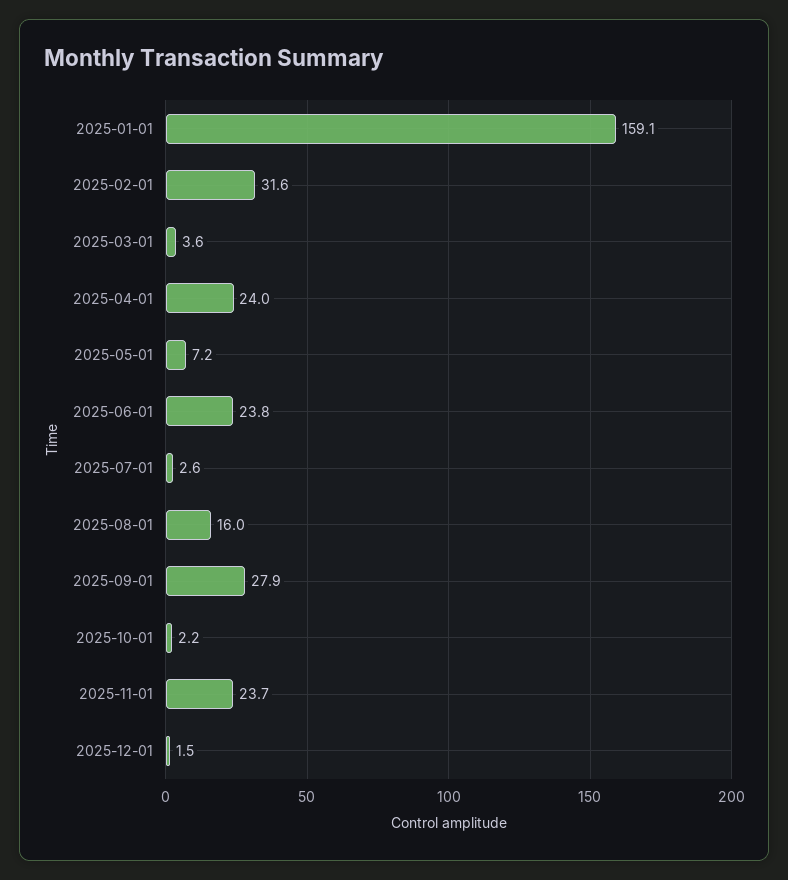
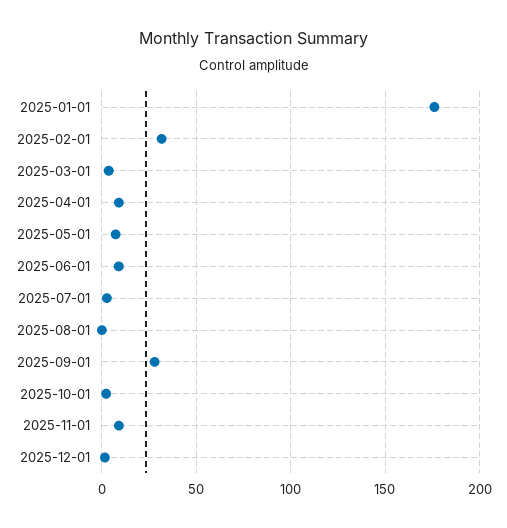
2025-01-01: 159.1 -> 175
2025-04-01: 24 -> 10
2025-06-01: 23.8 -> 10
2025-08-01: 16 -> 0
2025-11-01: 23.7 -> 10

